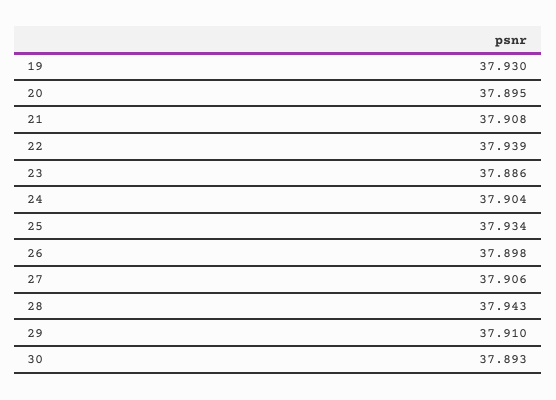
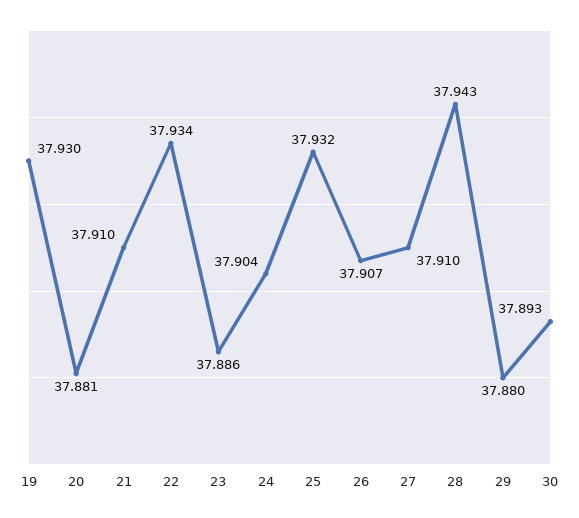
20: 37.895 -> 37.881
21: 37.908 -> 37.91
22: 37.939 -> 37.934
25: 37.934 -> 37.932
26: 37.898 -> 37.907
27: 37.906 -> 37.91
29: 37.91 -> 37.88

